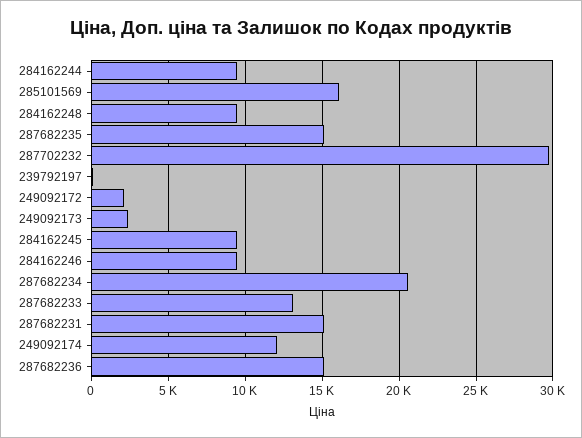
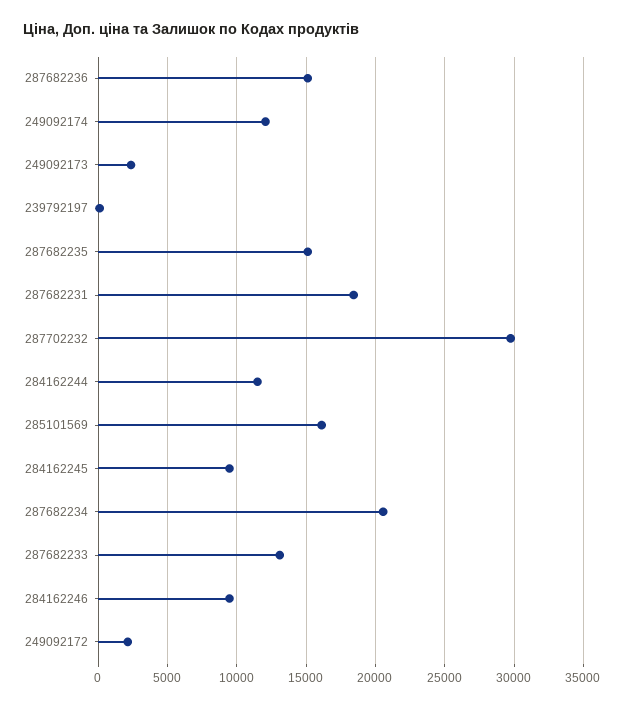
284162244: 9500 -> 11500
284162248: 9500 -> none
287682231: 15000 -> 18500

